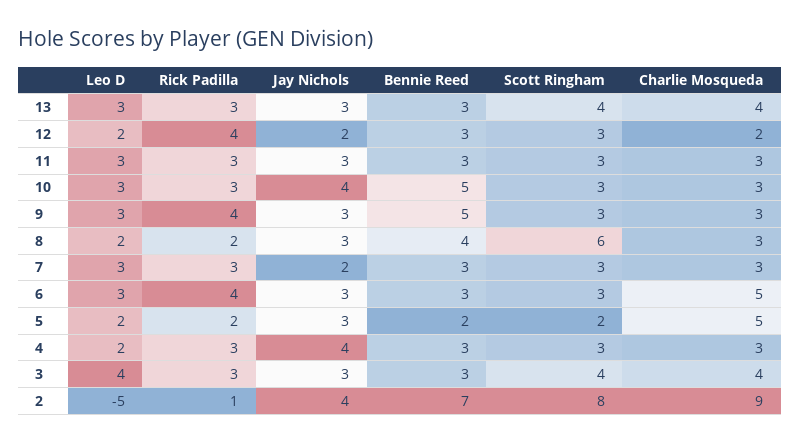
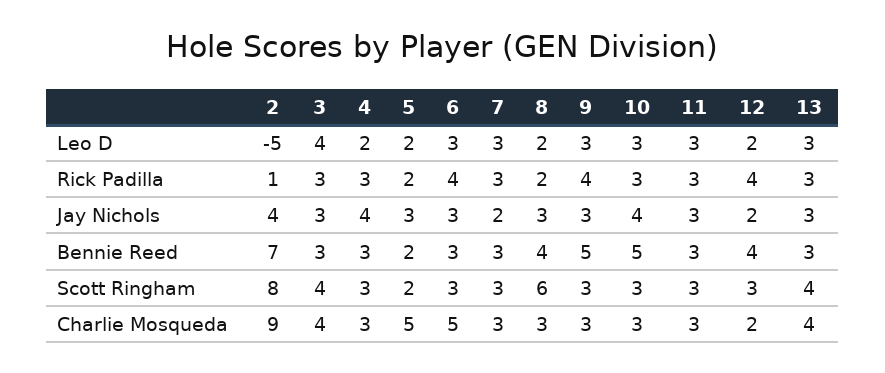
Bennie Reed, 12: 3 -> 4

